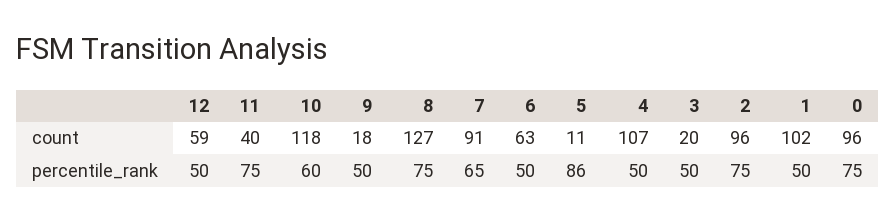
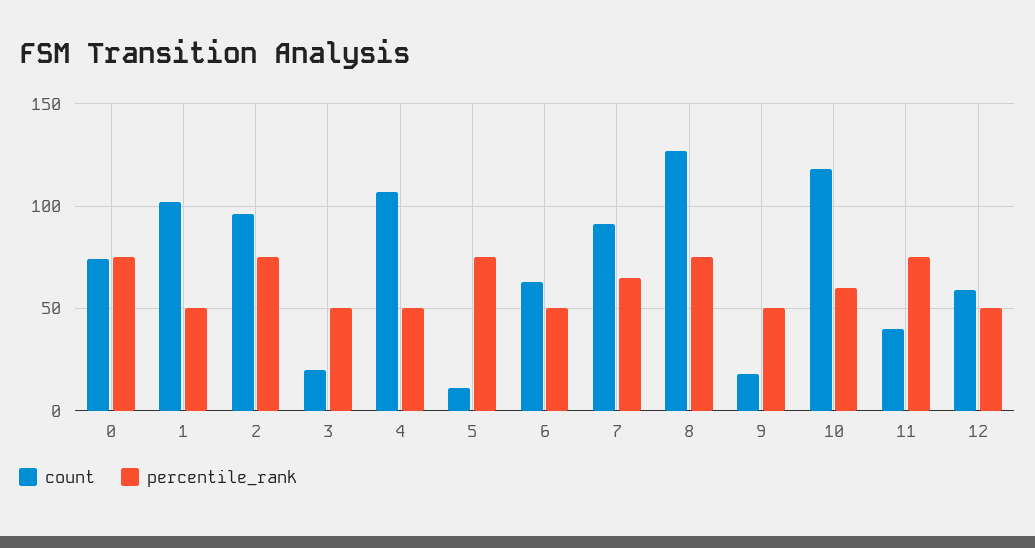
count, 0: 96 -> 75
percentile_rank, 5: 86 -> 75

